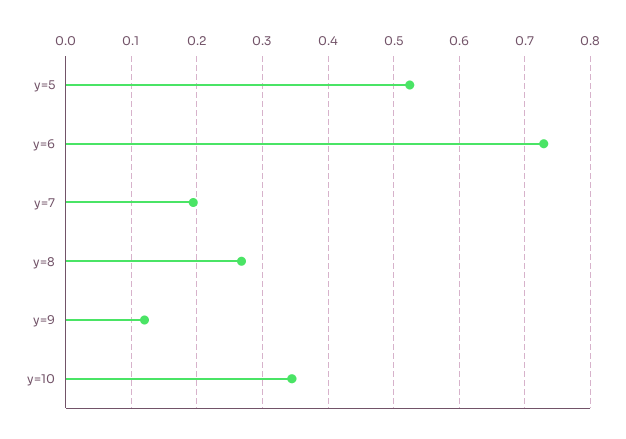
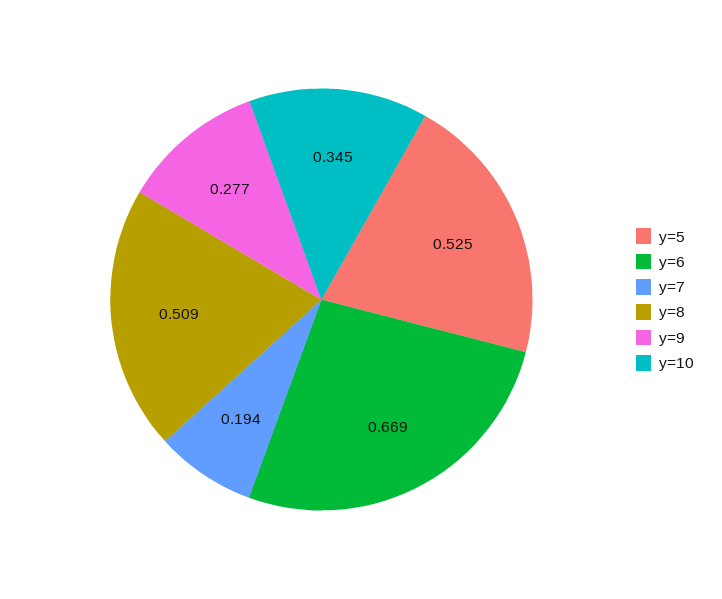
y=6: 0.73 -> 0.669
y=8: 0.27 -> 0.509
y=9: 0.12 -> 0.277

